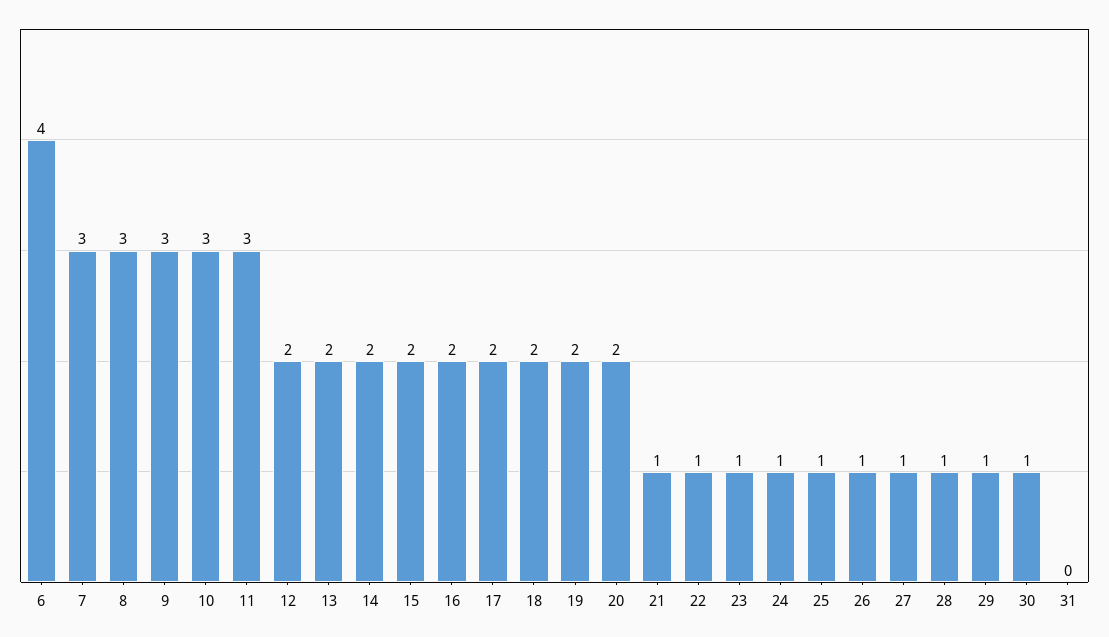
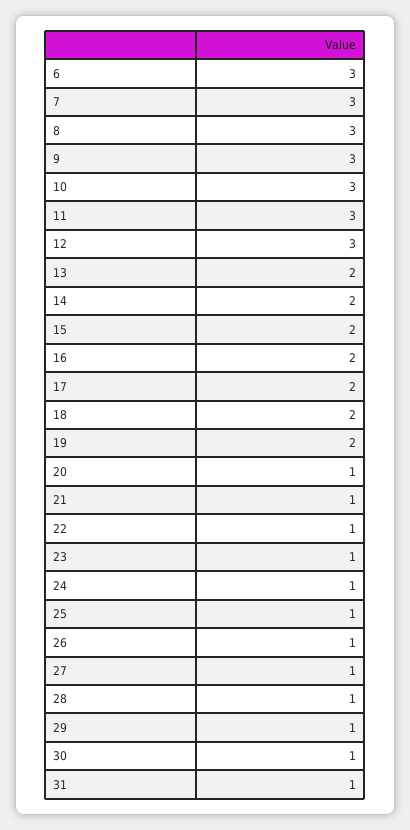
6: 4 -> 3
12: 2 -> 3
20: 2 -> 1
31: 0 -> 1

